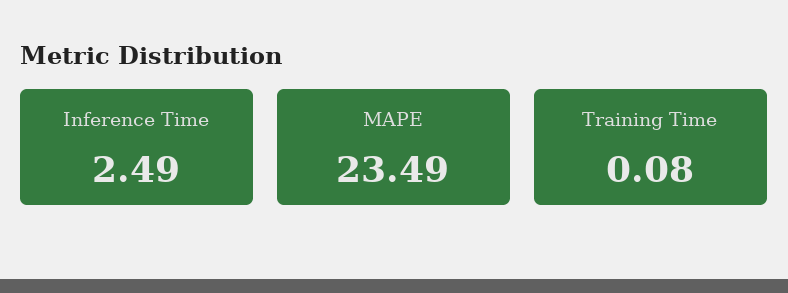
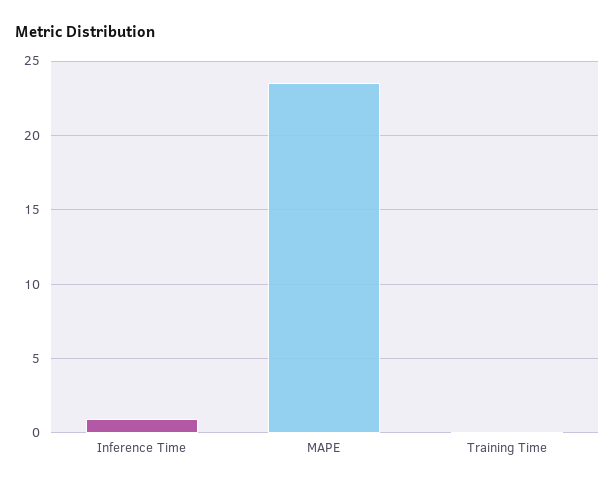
Inference Time: 2.49 -> 1

